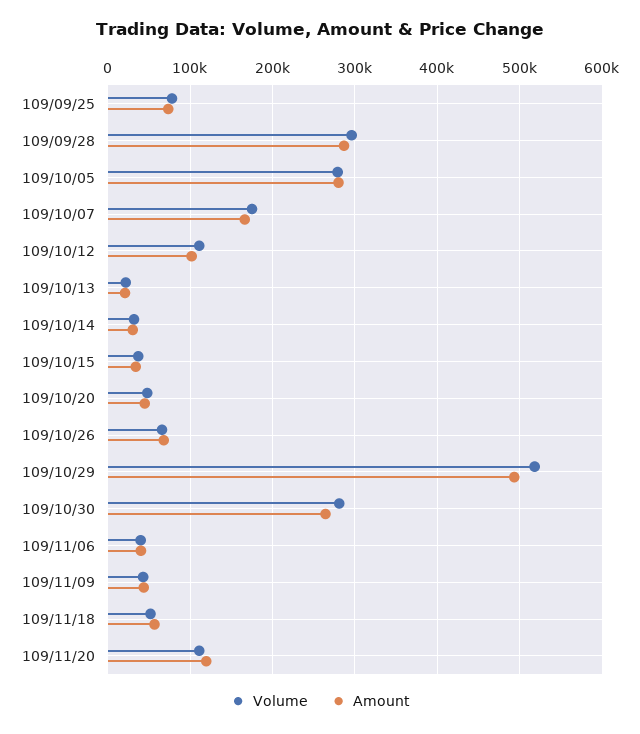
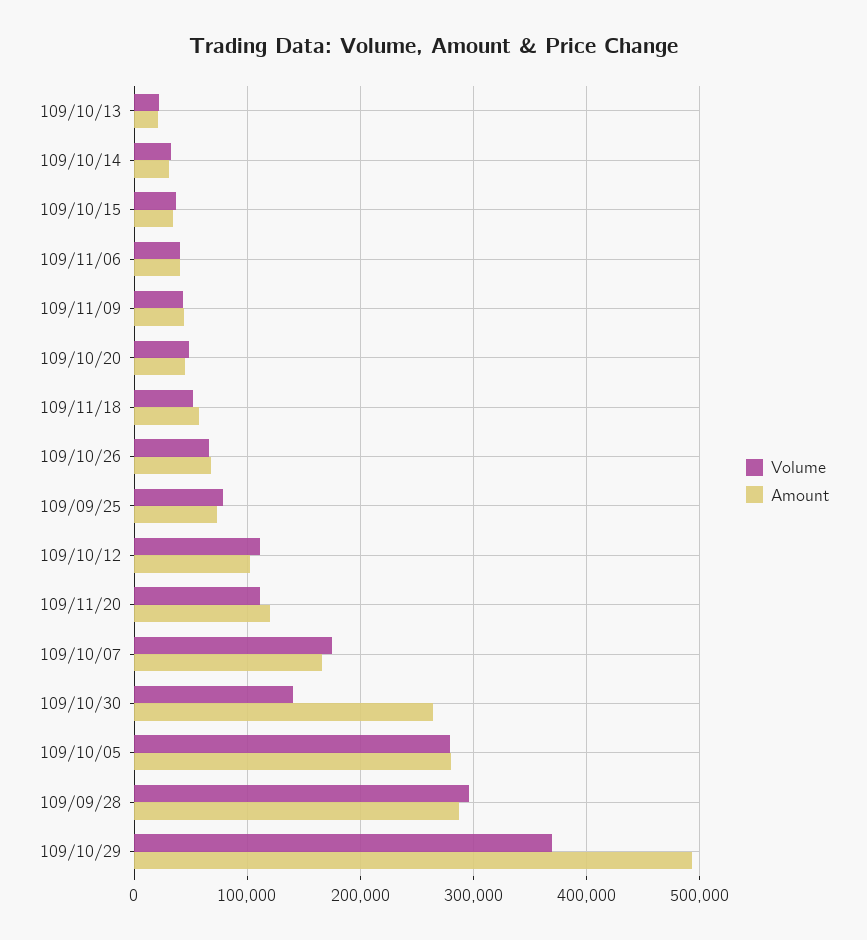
Volume, 109/10/29: 520000 -> 370000
Volume, 109/10/30: 280000 -> 140000

